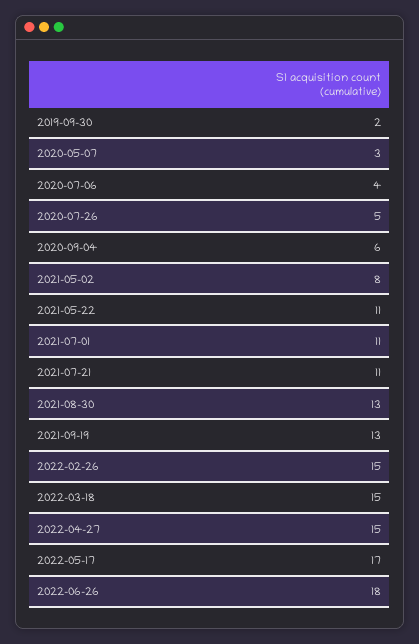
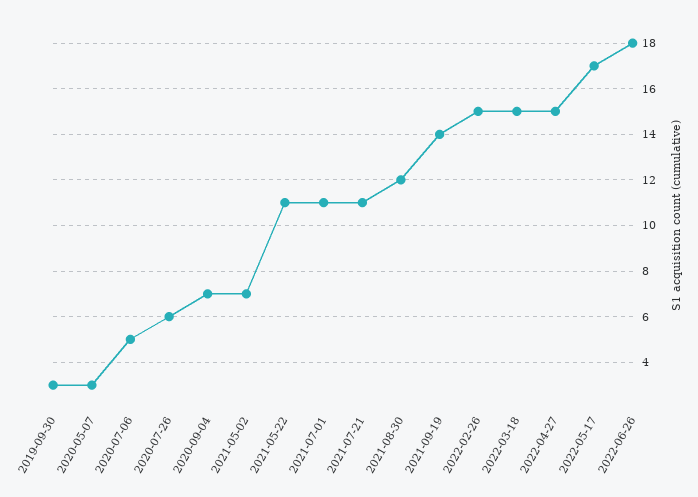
2019-09-30: 2 -> 3
2020-07-06: 4 -> 5
2020-07-26: 5 -> 6
2020-09-04: 6 -> 7
2021-05-02: 8 -> 7
2021-08-30: 13 -> 12
2021-09-19: 13 -> 14

